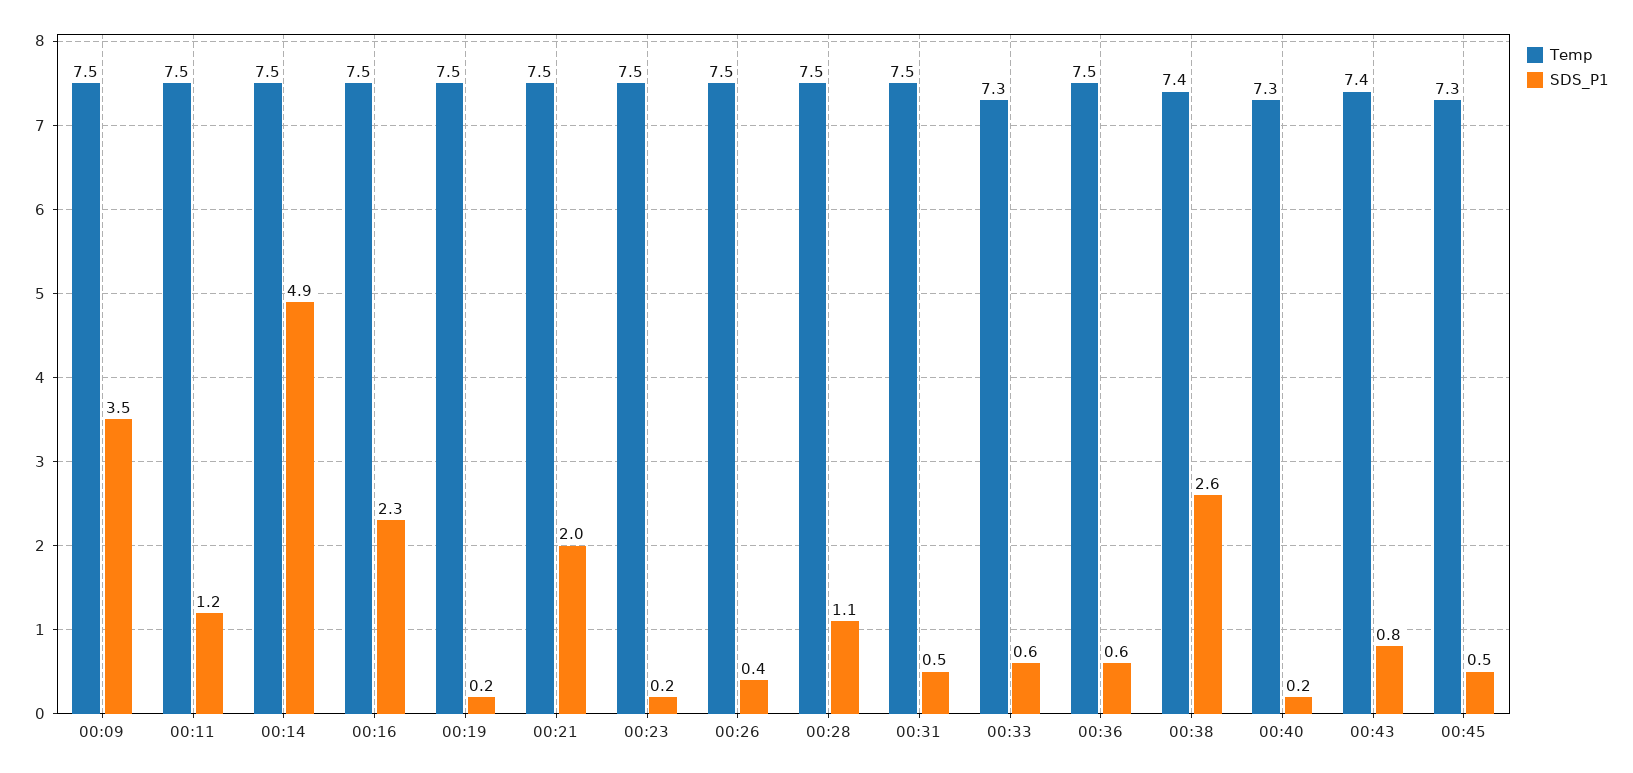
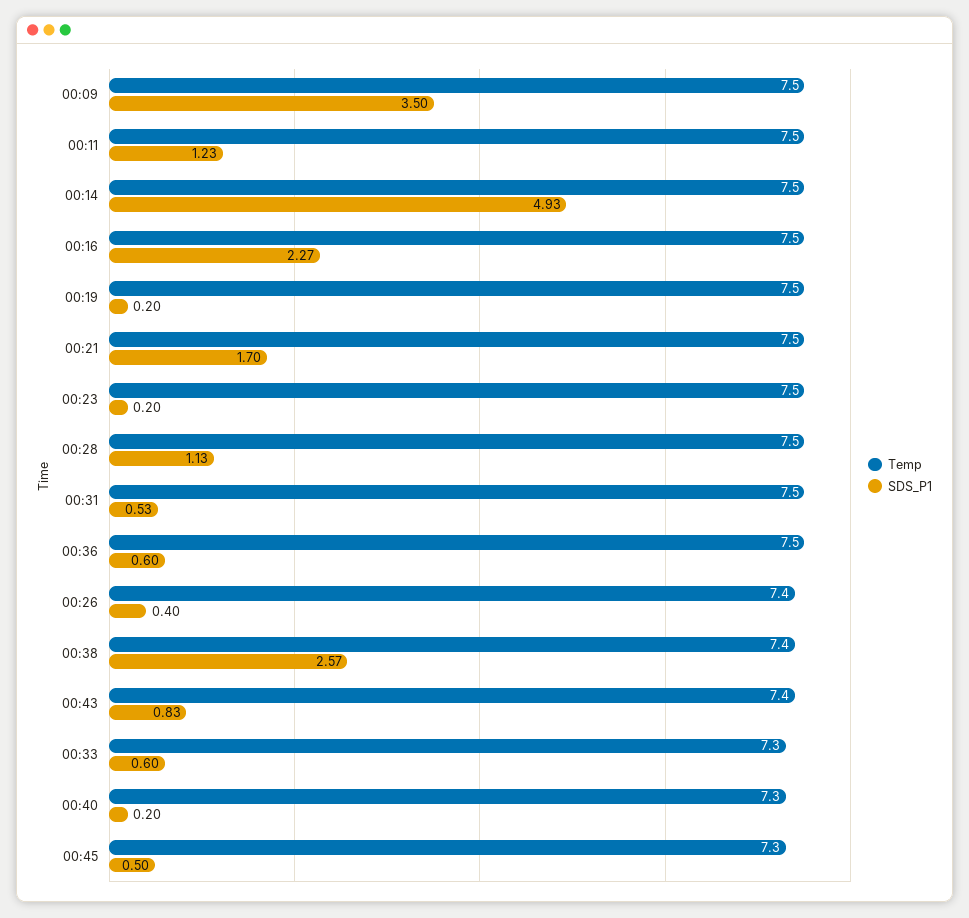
SDS_P1, 00:21: 2 -> 1.7
Temp, 00:26: 7.5 -> 7.4

